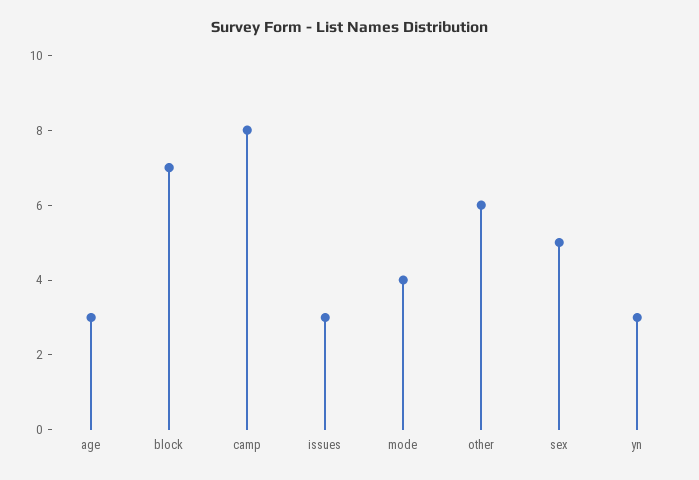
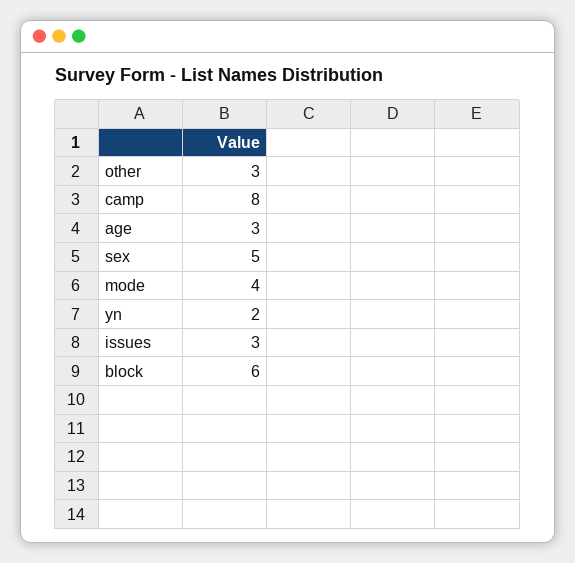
block: 7 -> 6
other: 6 -> 3
yn: 3 -> 2

